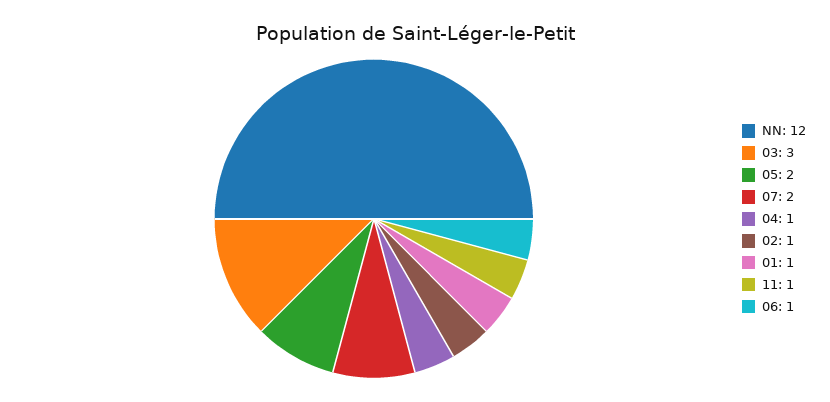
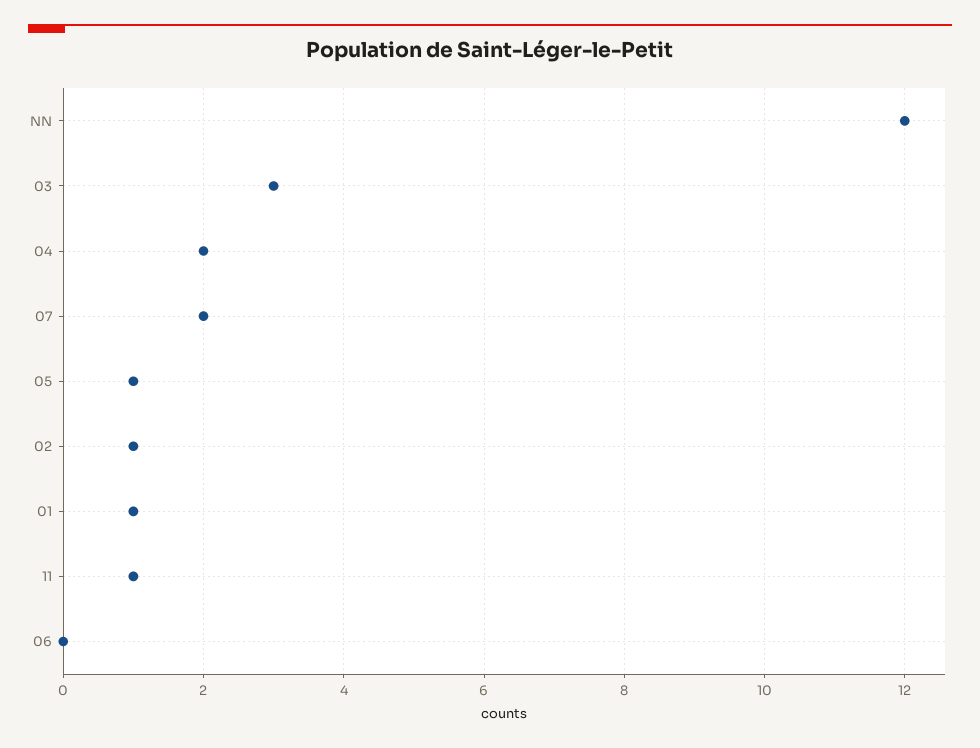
05: 2 -> 1
04: 1 -> 2
06: 1 -> 0

